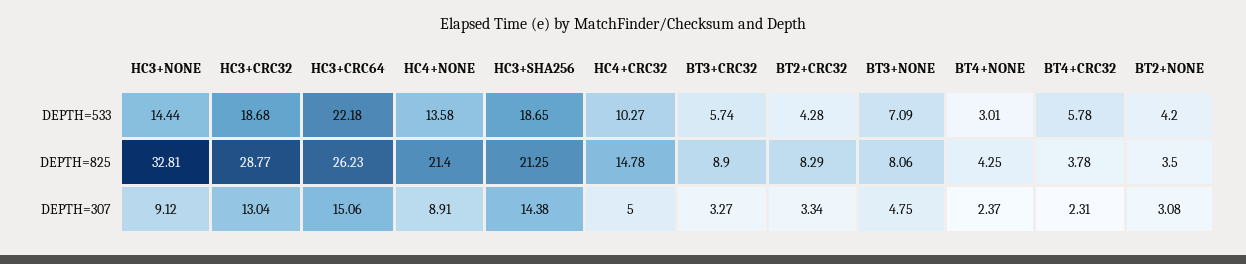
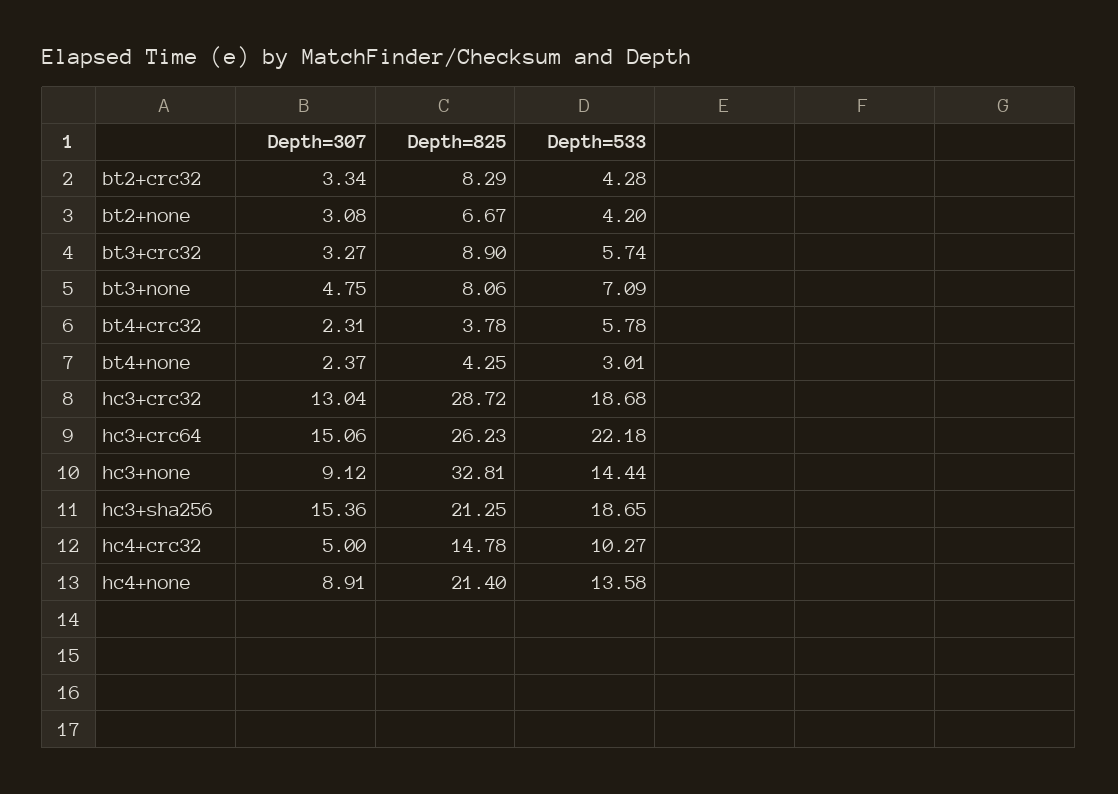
HC3+CRC32, DEPTH=825: 28.77 -> 28.72
BT2+NONE, DEPTH=825: 3.5 -> 6.67
HC3+SHA256, DEPTH=307: 14.38 -> 15.36

